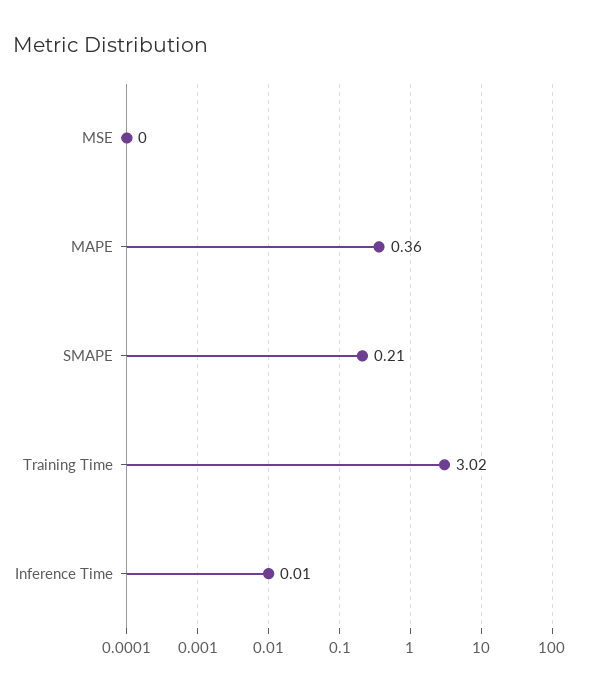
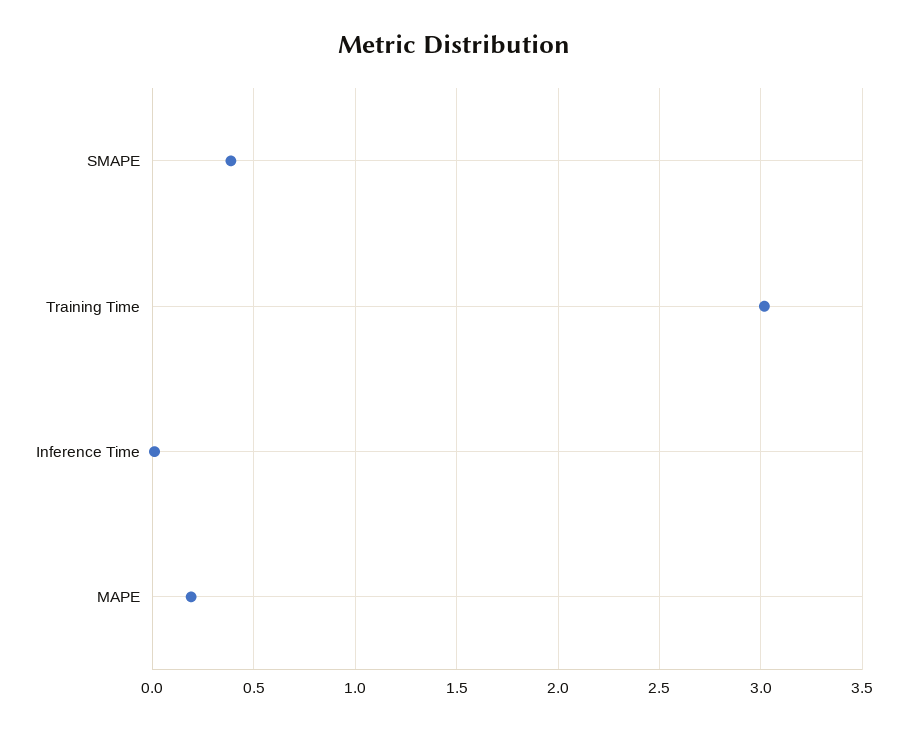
MSE: 0 -> none
MAPE: 0.36 -> 0.2
SMAPE: 0.21 -> 0.4

